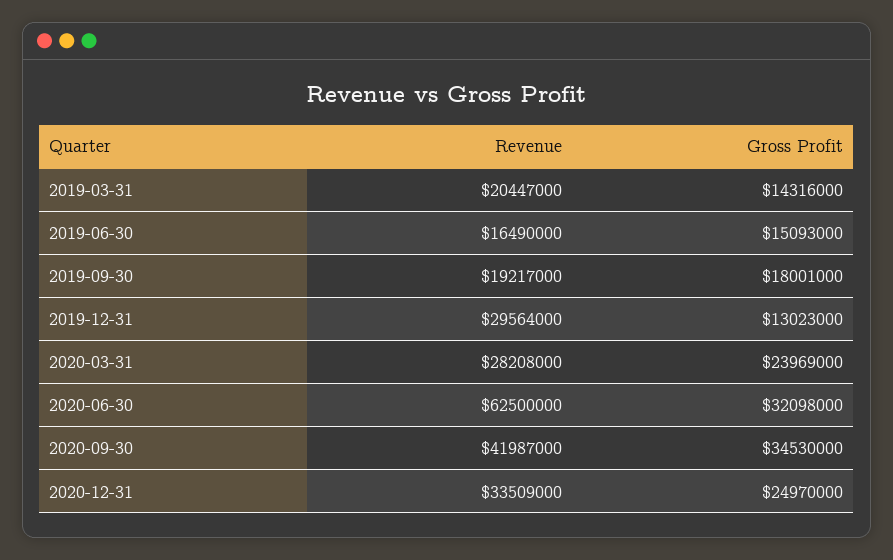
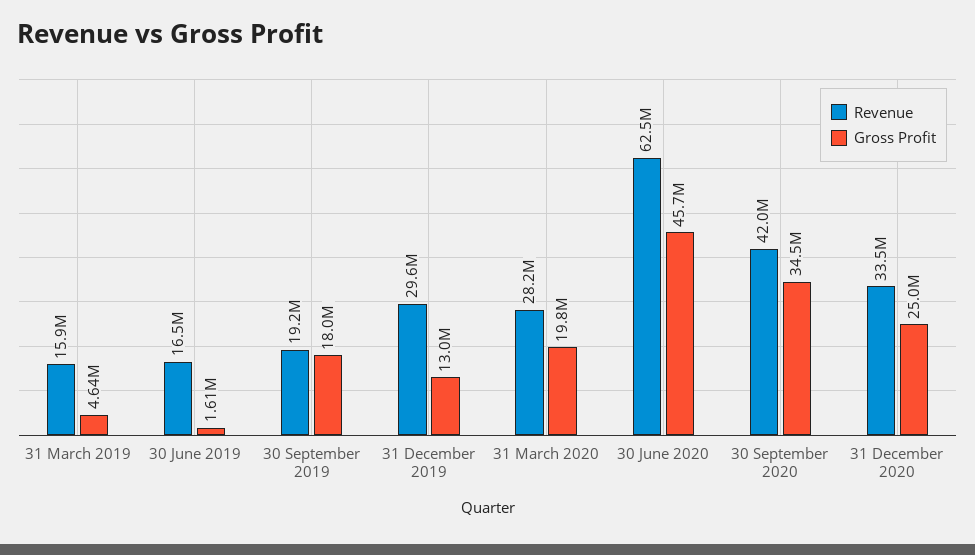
Revenue, 2019-03-31: 20447000 -> 15900000
Gross Profit, 2019-03-31: 14316000 -> 4640000
Gross Profit, 2019-06-30: 15093000 -> 1610000
Gross Profit, 2020-03-31: 23969000 -> 19800000
Gross Profit, 2020-06-30: 32098000 -> 45700000

